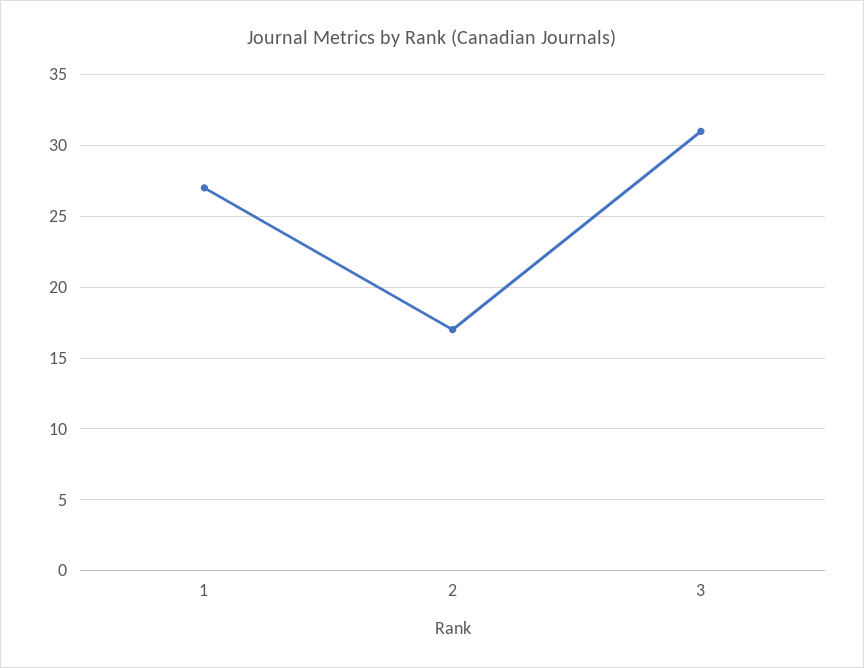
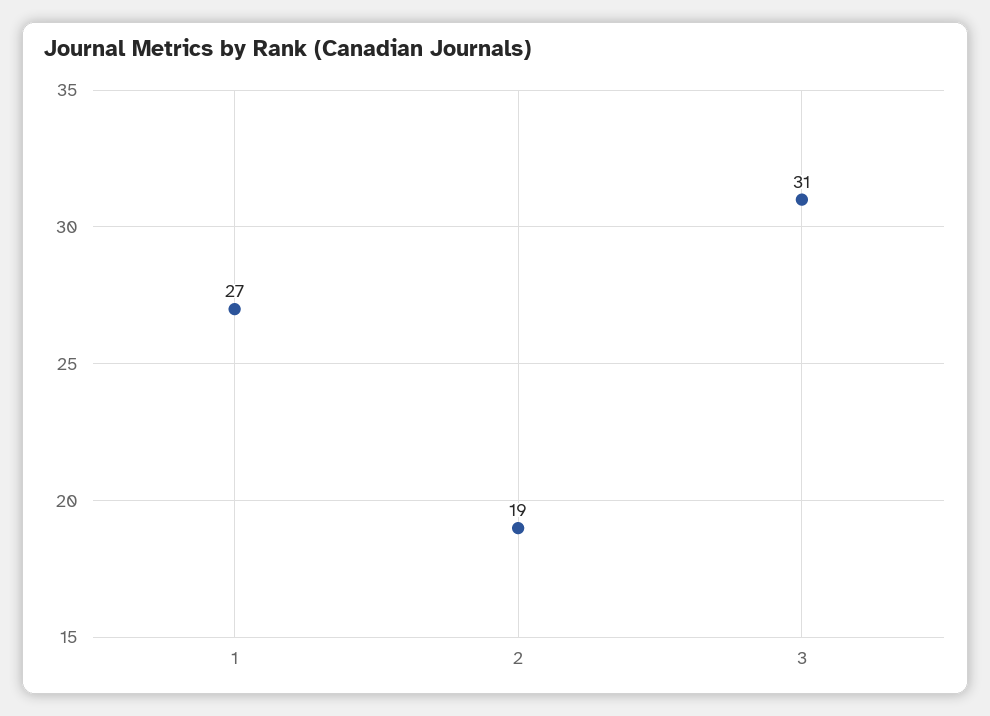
2: 17 -> 19

